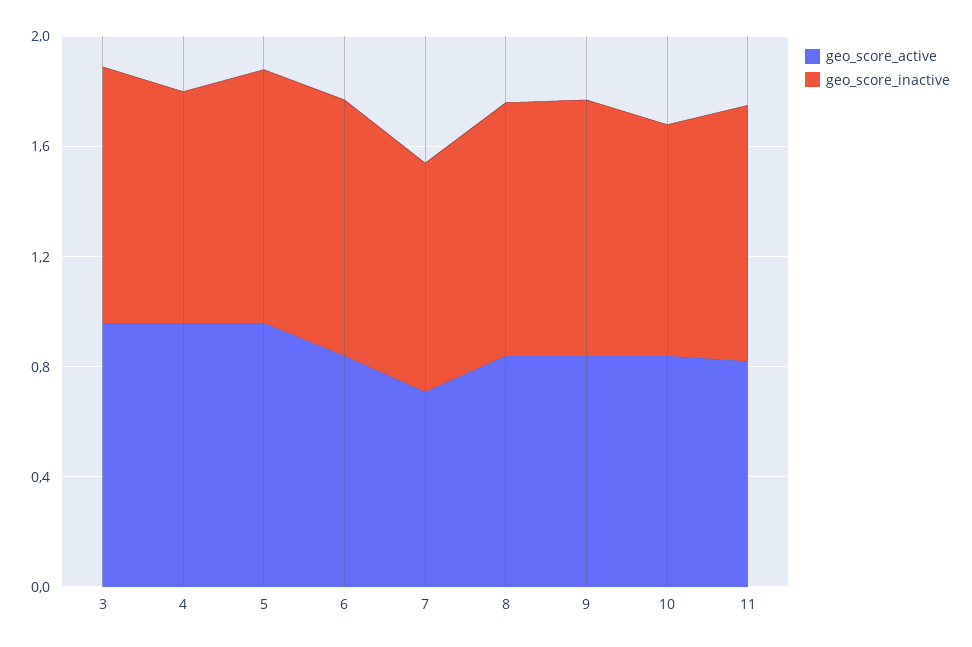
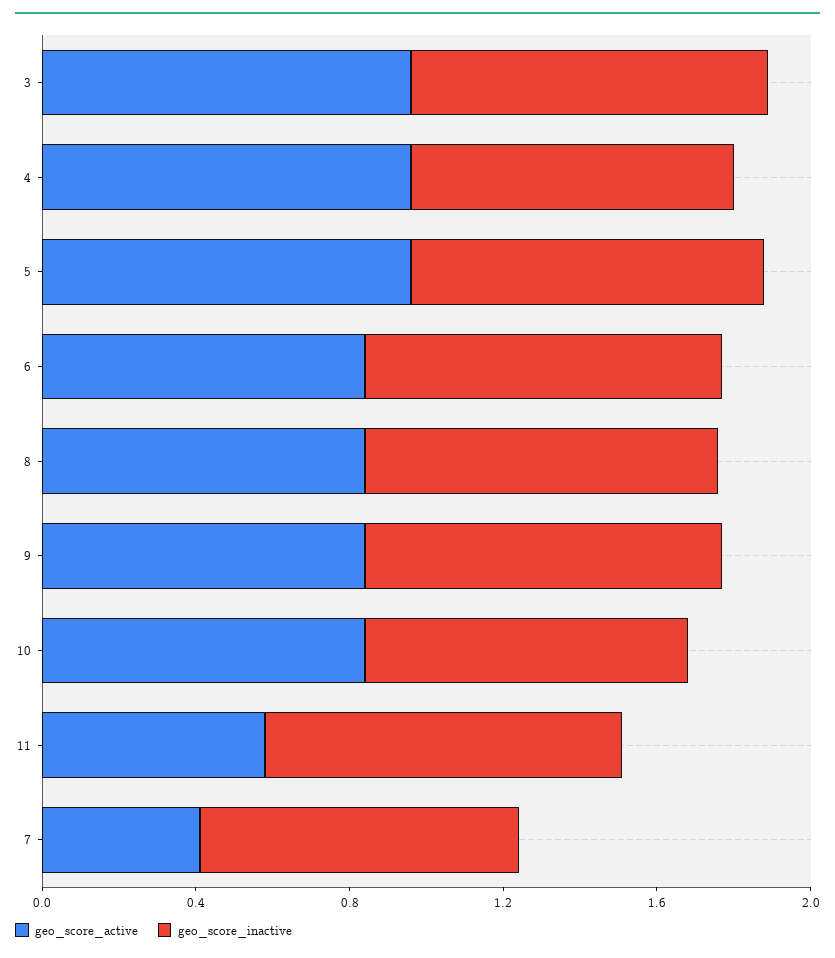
geo_score_active, 7: 0.7 -> 0.4
geo_score_active, 11: 0.8 -> 0.6

